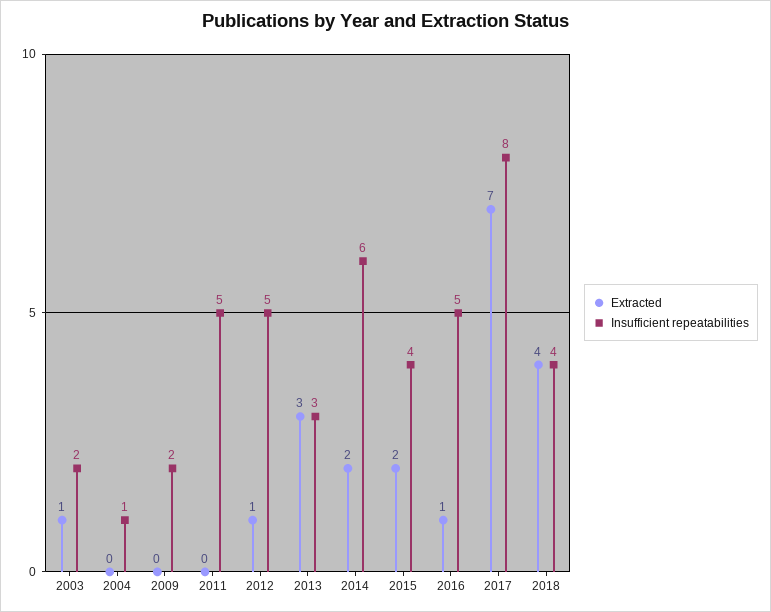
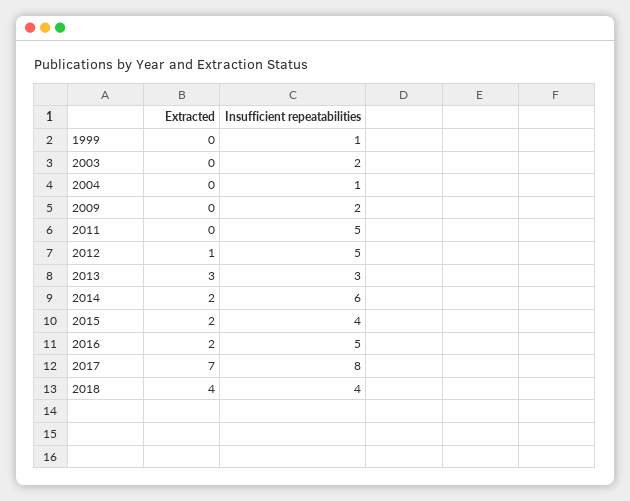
Extracted, 2003: 1 -> 0
Extracted, 2016: 1 -> 2
Extracted, 1999: none -> 0
Insufficient repeatabilities, 1999: none -> 1

